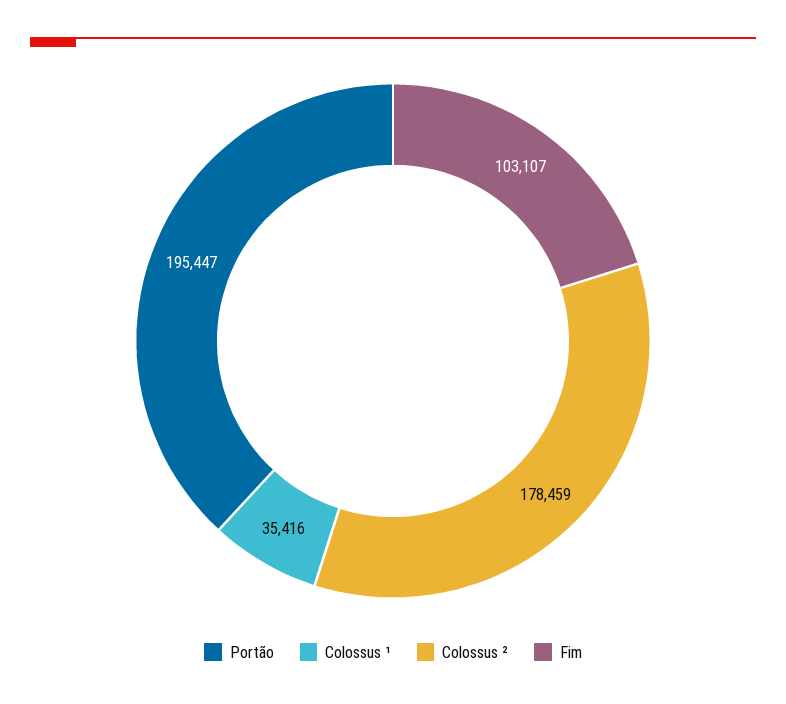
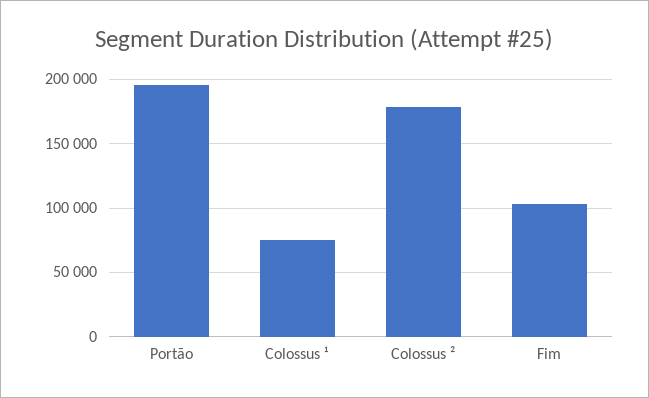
Colossus ¹: 35416 -> 75000

